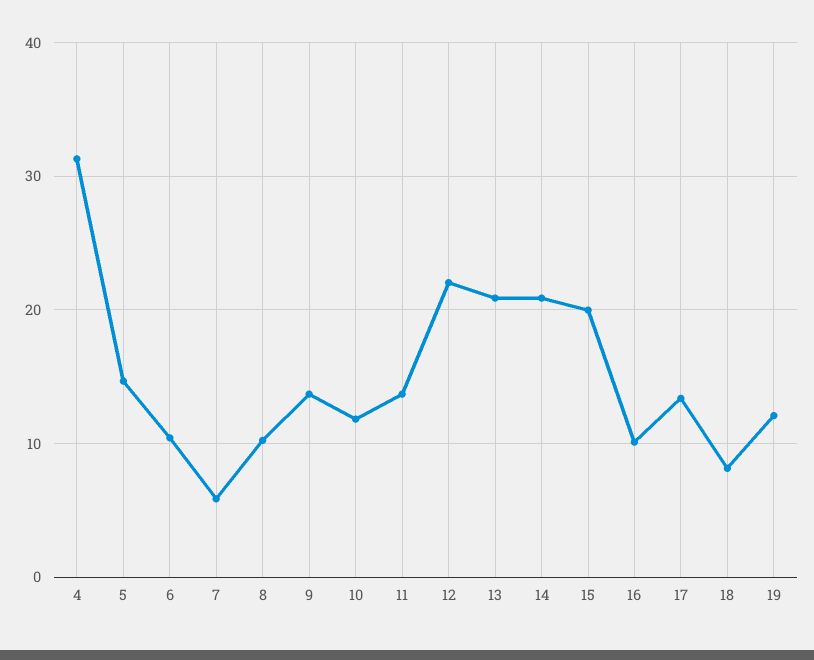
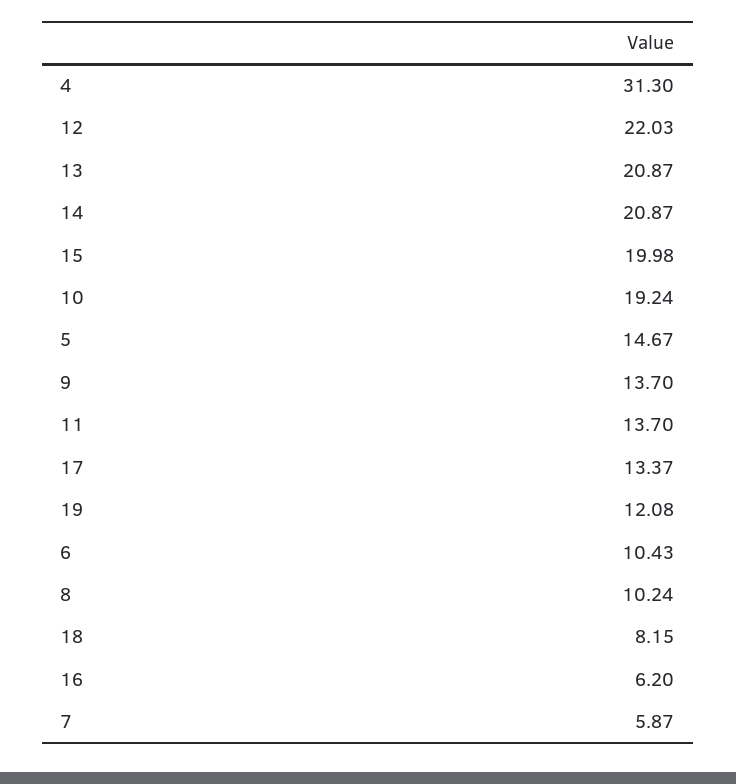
10: 12 -> 19.24
16: 10 -> 6.2

